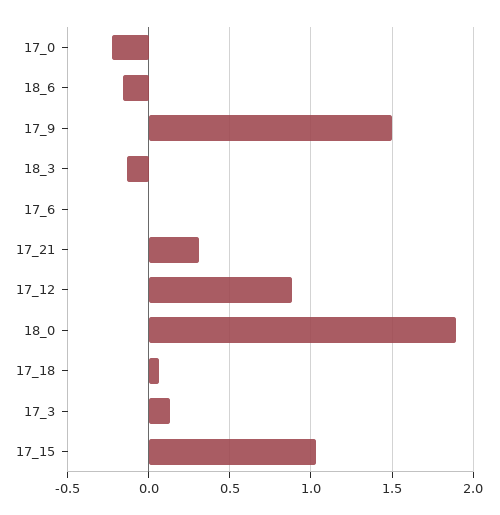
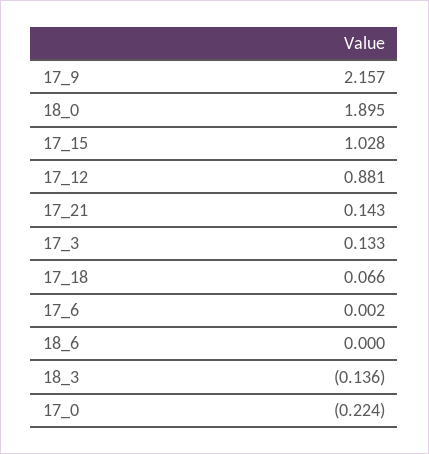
18_6: -0.15 -> 0
17_9: 1.5 -> 2.157
17_21: 0.3 -> 0.143

